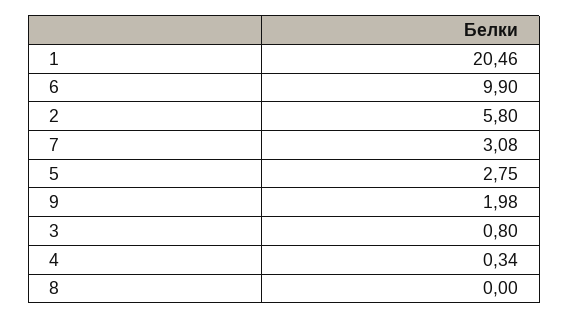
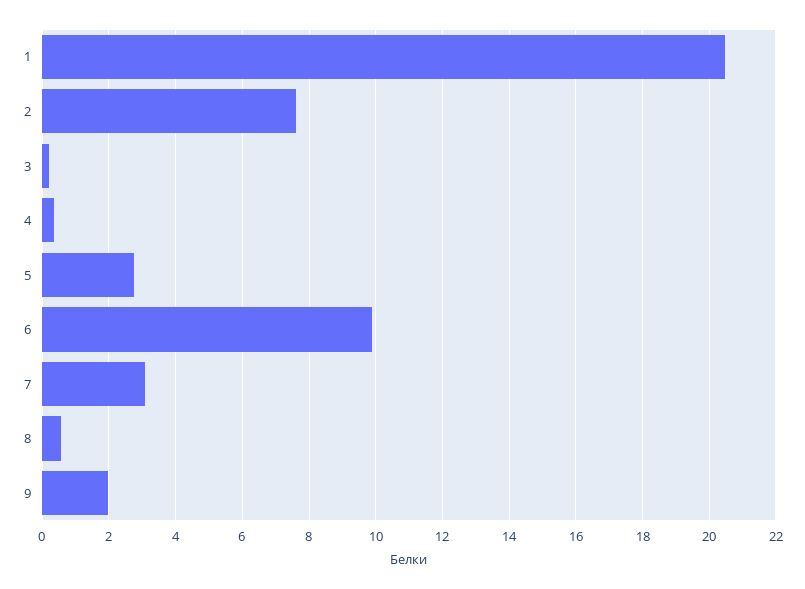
2: 5.8 -> 7.6
3: 0.8 -> 0.2
8: 0 -> 0.6

